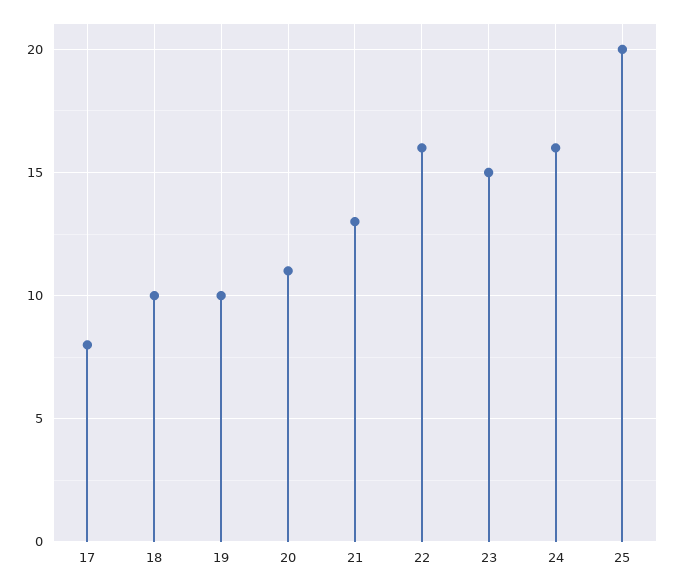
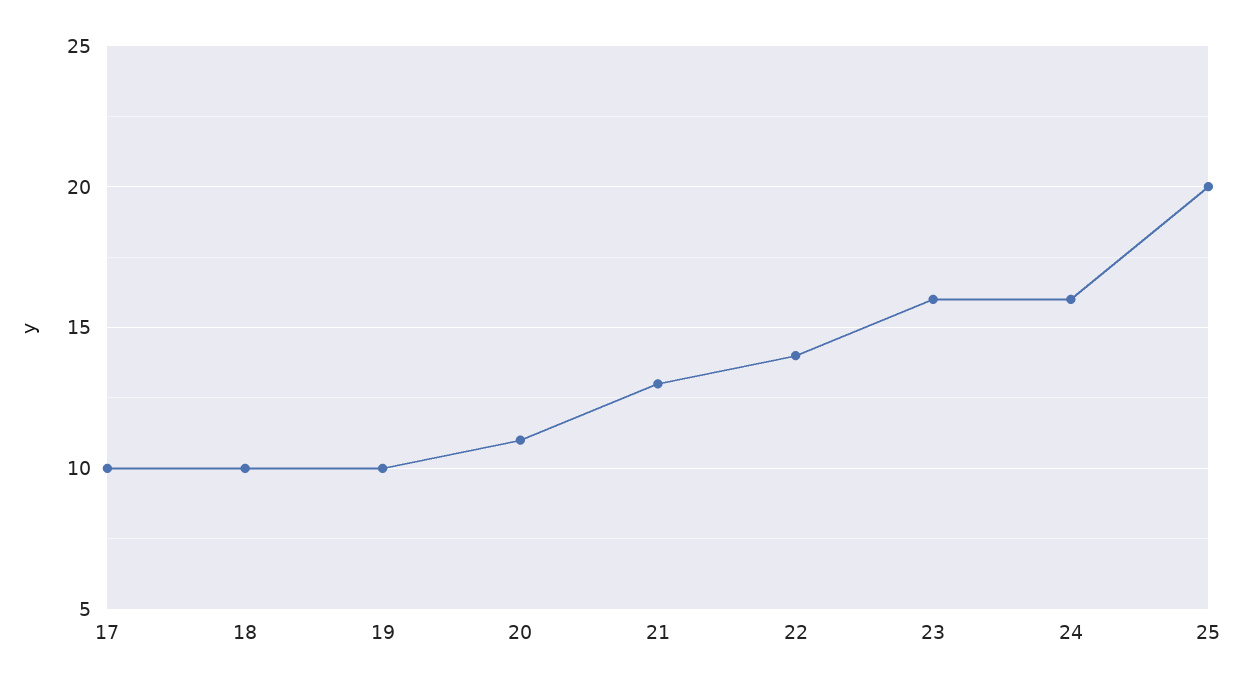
17: 8 -> 10
22: 16 -> 14
23: 15 -> 16

